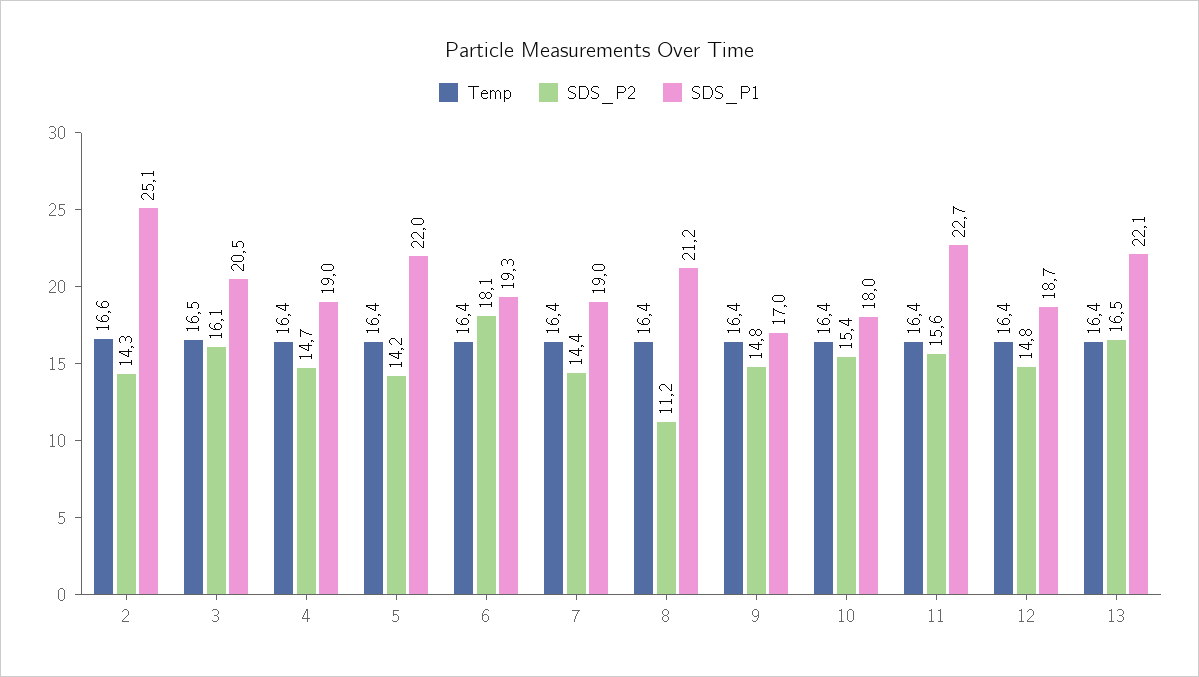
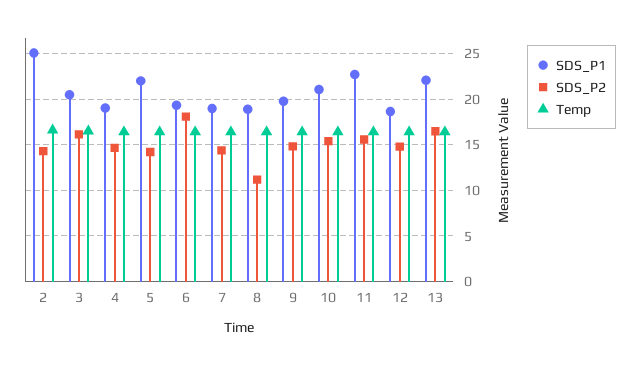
SDS_P1, 8: 21.2 -> 19
SDS_P1, 9: 17 -> 20
SDS_P1, 10: 18 -> 21

